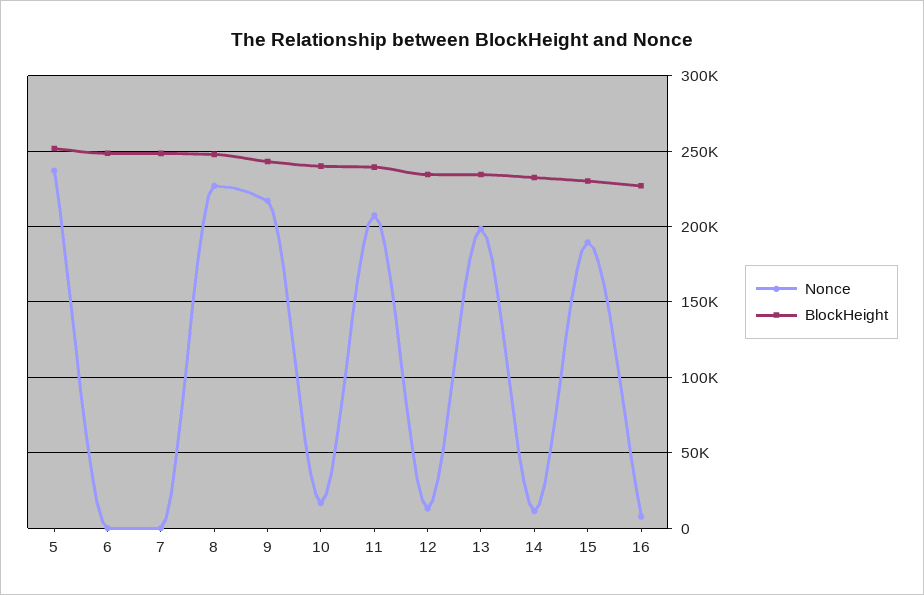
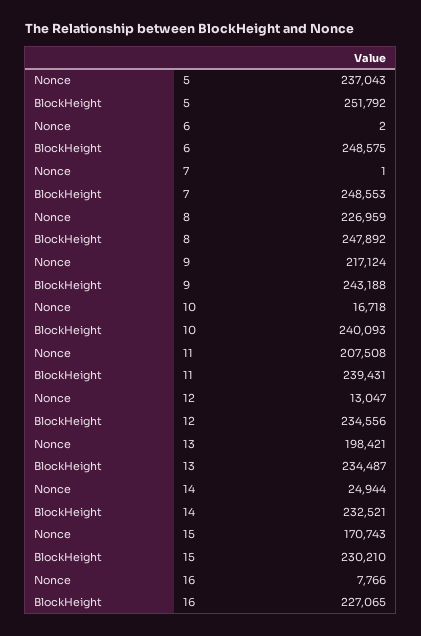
Nonce, 14: 10000 -> 24944
Nonce, 15: 190000 -> 170743

